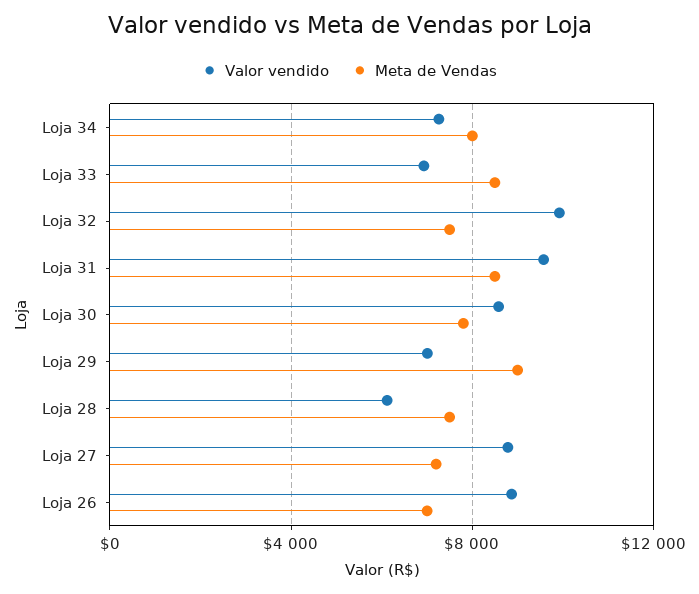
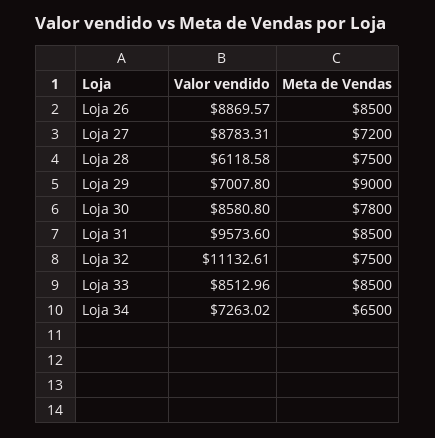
Meta de Vendas, Loja 34: 8000 -> 6500
Valor vendido, Loja 33: 7000 -> 8512.96
Valor vendido, Loja 32: 10000 -> 11132.61
Meta de Vendas, Loja 26: 7000 -> 8500

